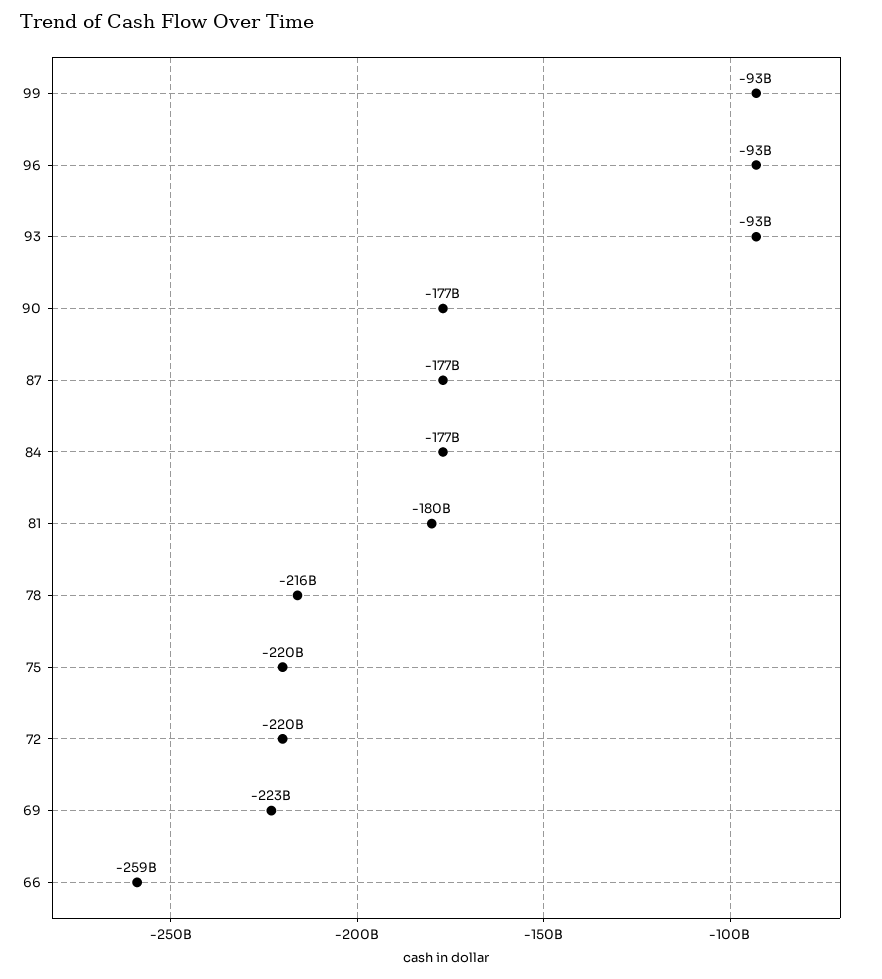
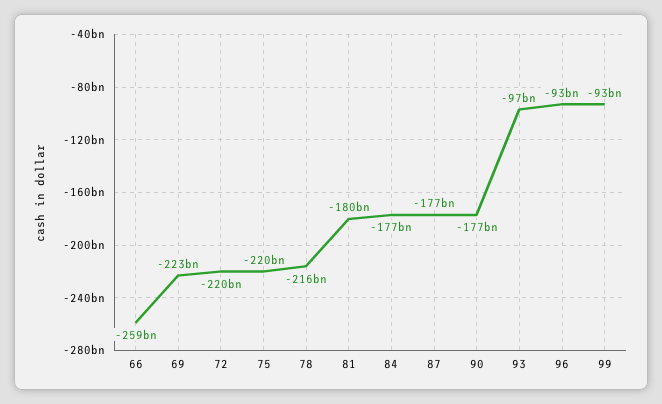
93: -93000000000 -> -97000000000

